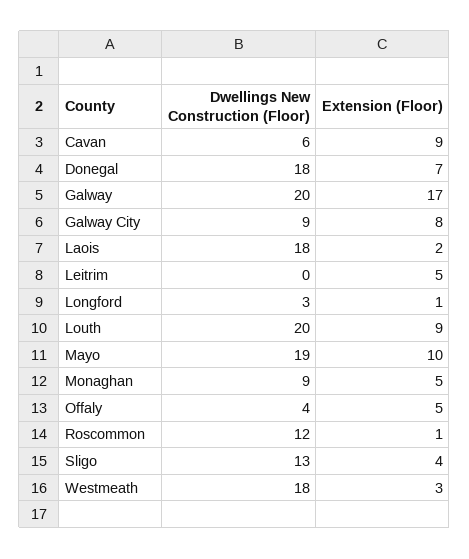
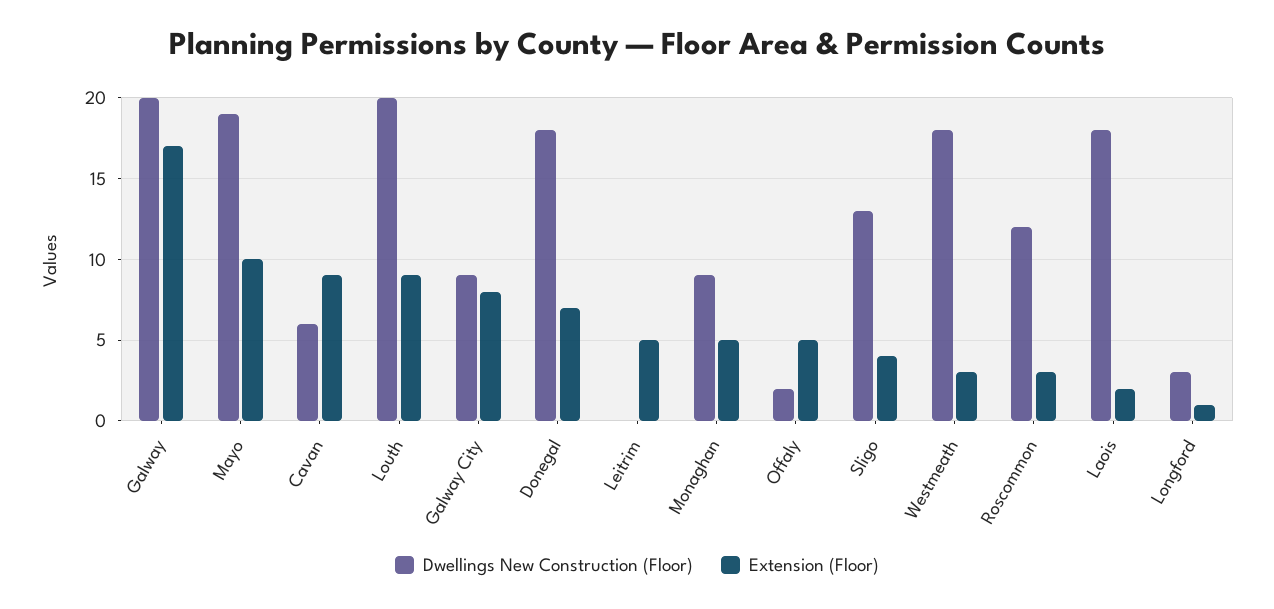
Dwellings New Construction (Floor), Offaly: 4 -> 2
Extension (Floor), Roscommon: 1 -> 3

